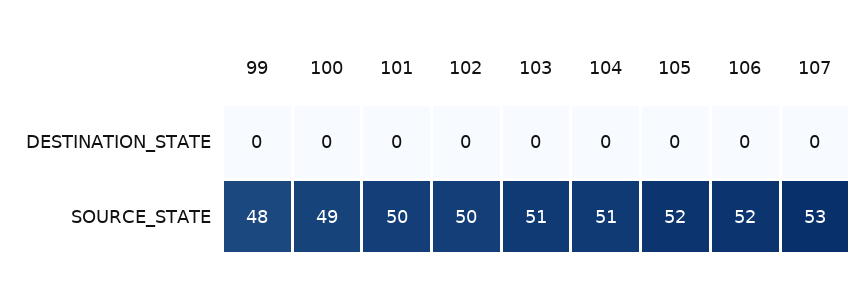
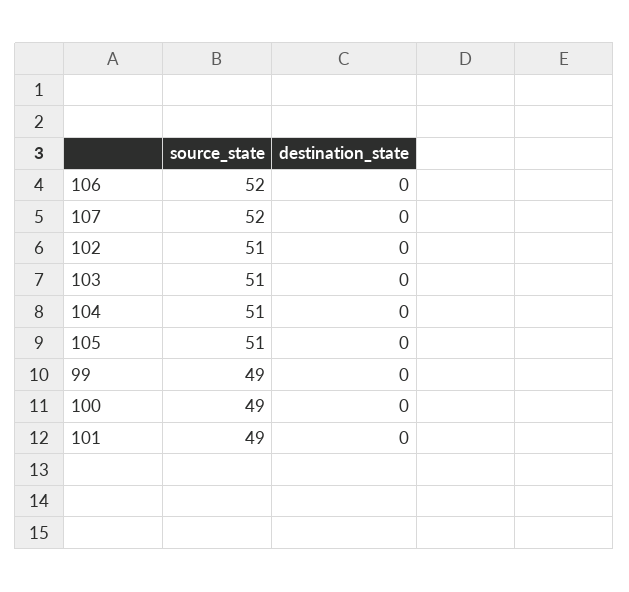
99, SOURCE_STATE: 48 -> 49
101, SOURCE_STATE: 50 -> 49
102, SOURCE_STATE: 50 -> 51
105, SOURCE_STATE: 52 -> 51
107, SOURCE_STATE: 53 -> 52

